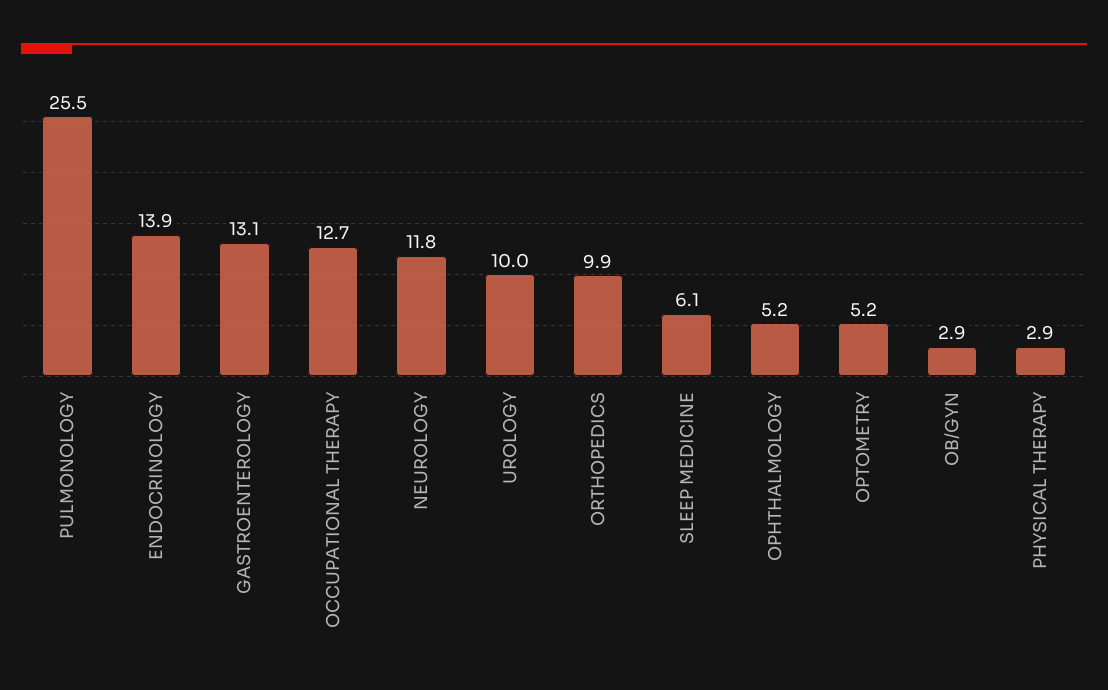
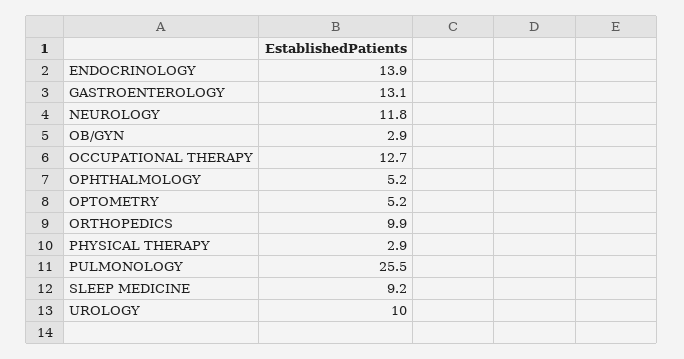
SLEEP MEDICINE: 6.1 -> 9.2

